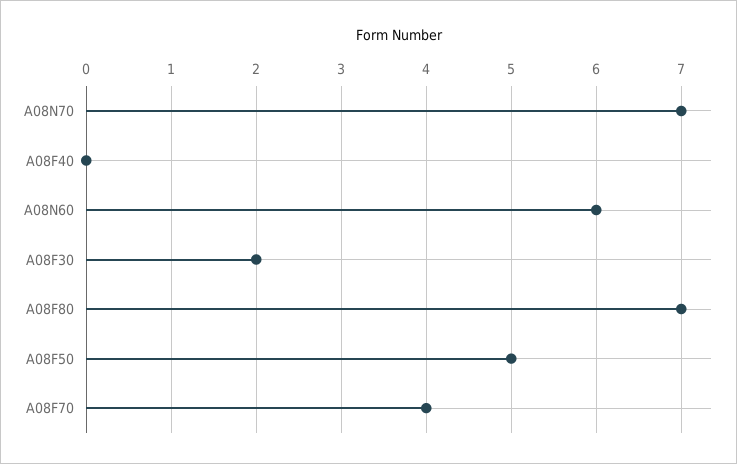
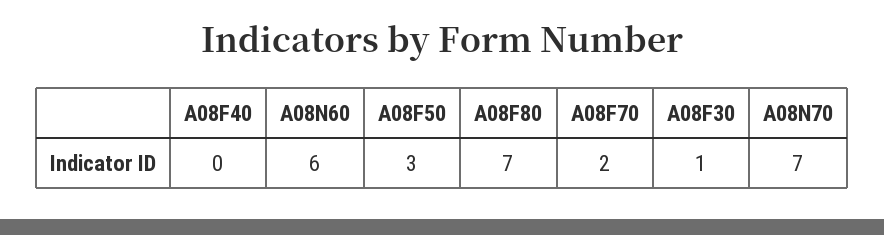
A08F30: 2 -> 1
A08F50: 5 -> 3
A08F70: 4 -> 2

